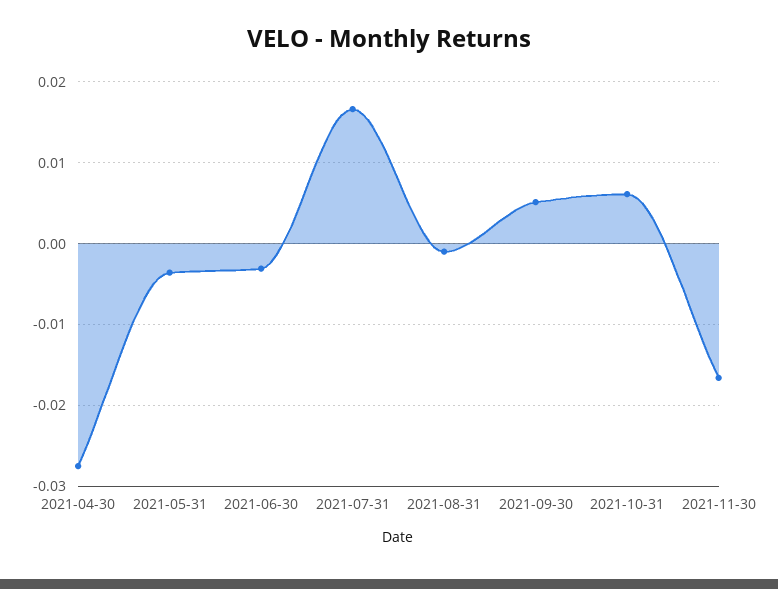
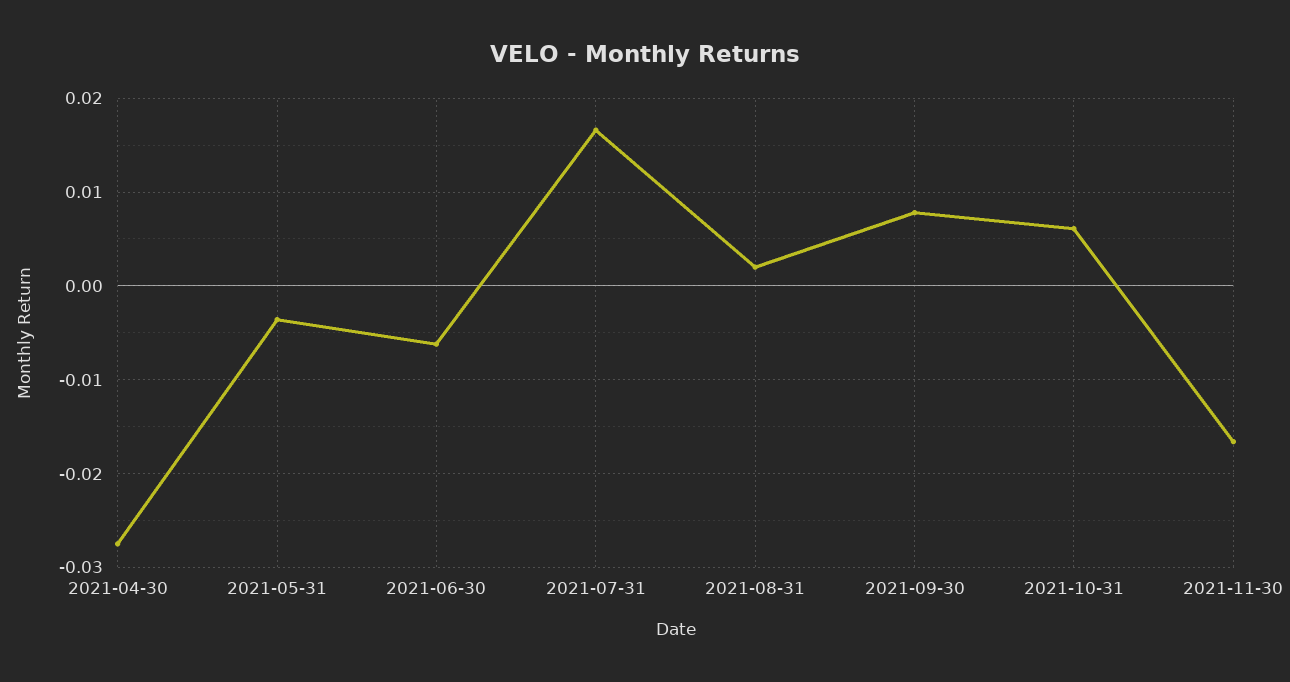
2021-06-30: -0.003 -> -0.006
2021-08-31: -0.001 -> 0.002
2021-09-30: 0.005 -> 0.008

